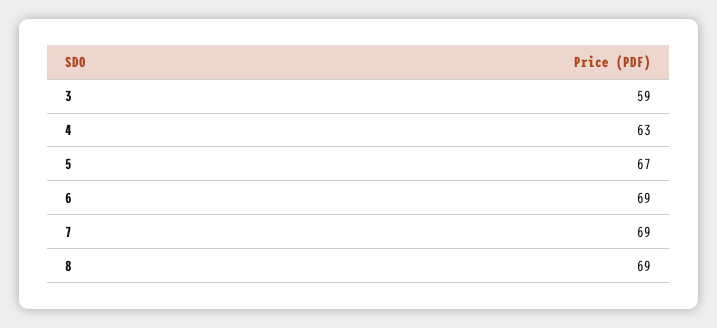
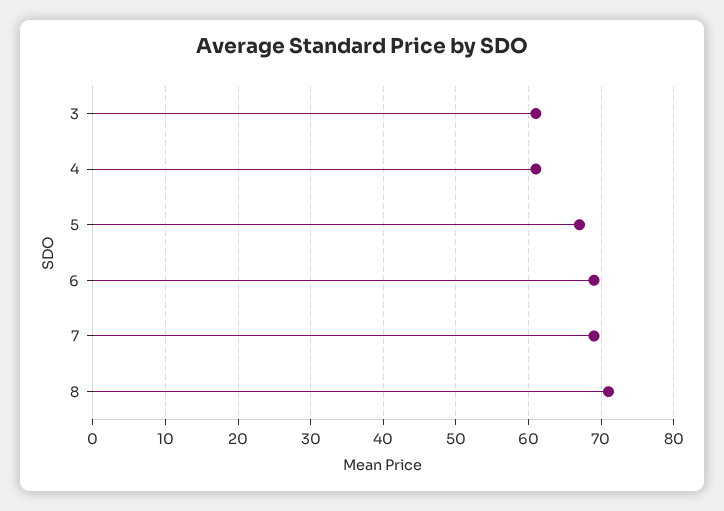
3: 59 -> 61
4: 63 -> 61
8: 69 -> 71

